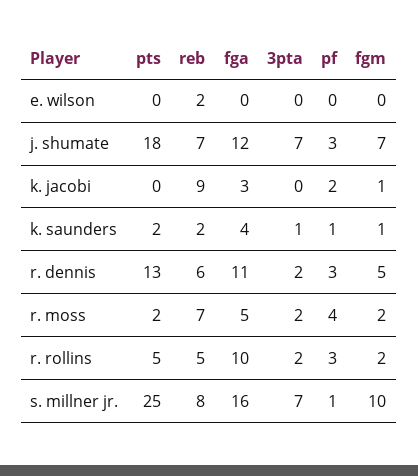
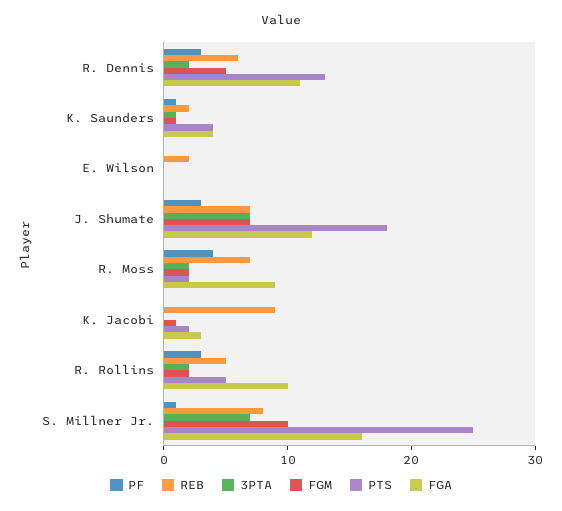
pts, k. jacobi: 0 -> 2
pf, k. jacobi: 2 -> 0
pts, k. saunders: 2 -> 4
fga, r. moss: 5 -> 9

